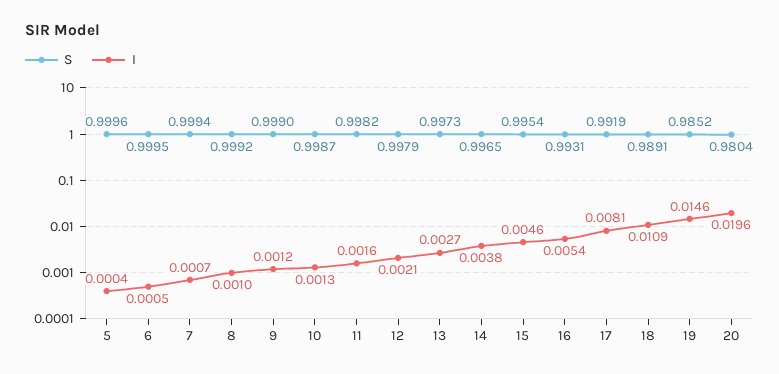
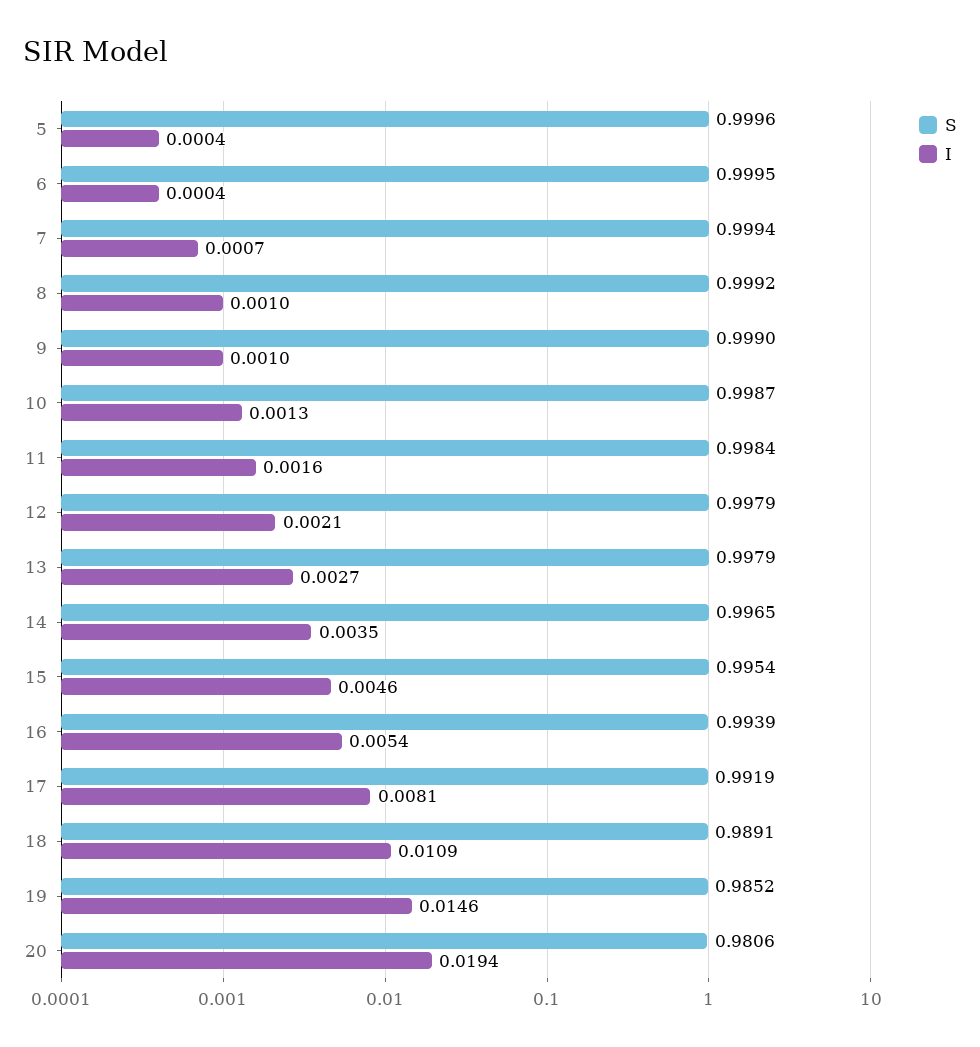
I, 6: 0.0005 -> 0.0004
I, 9: 0.0012 -> 0.001
S, 11: 0.9982 -> 0.9984
S, 13: 0.9973 -> 0.9979
I, 14: 0.0038 -> 0.0035
S, 16: 0.9931 -> 0.9939
S, 20: 0.9804 -> 0.9806
I, 20: 0.0196 -> 0.0194

